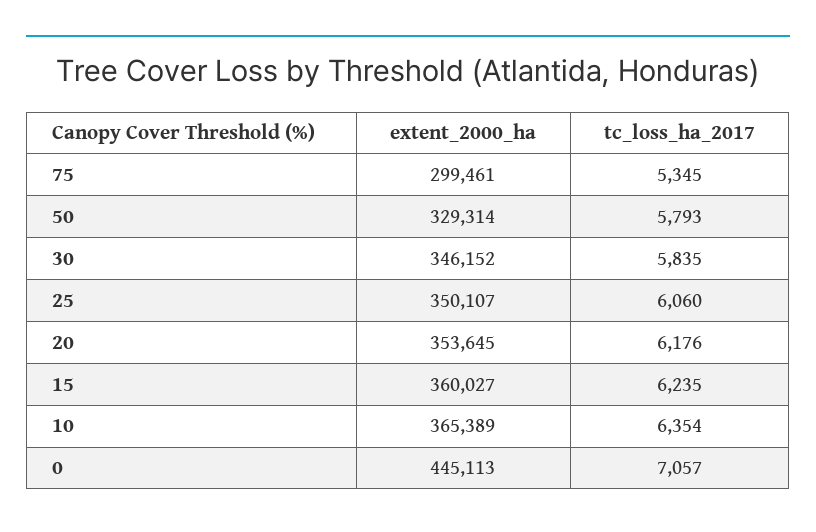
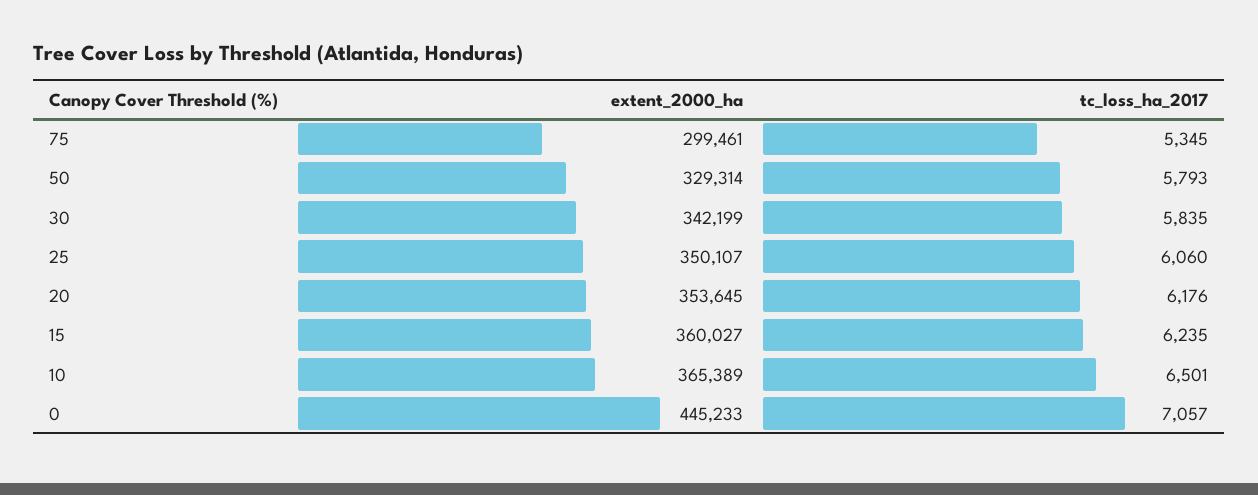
extent_2000_ha, 30: 346152 -> 342199
tc_loss_ha_2017, 10: 6354 -> 6501
extent_2000_ha, 0: 445113 -> 445233

